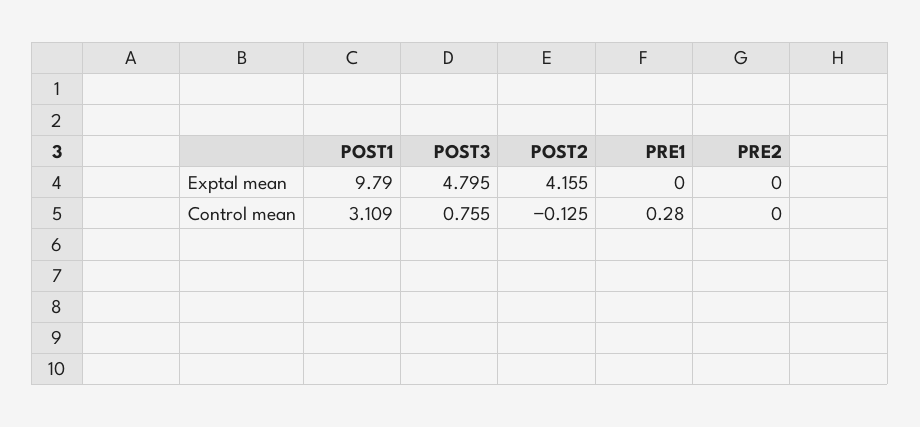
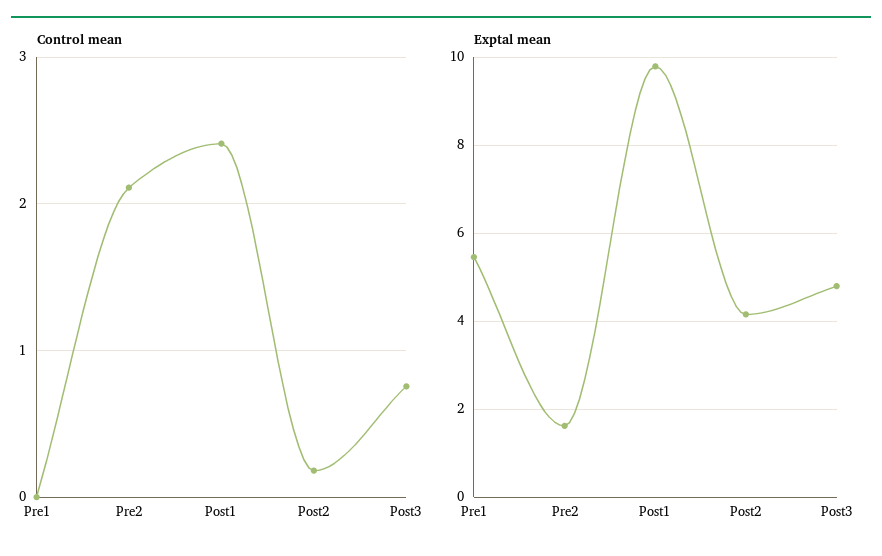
Exptal mean, PRE1: 0 -> 5.4
Exptal mean, PRE2: 0 -> 1.6
Control mean, POST1: 3.109 -> 2.4
Control mean, POST2: -0.125 -> 0.2
Control mean, PRE1: 0.28 -> 0
Control mean, PRE2: 0 -> 2.1

